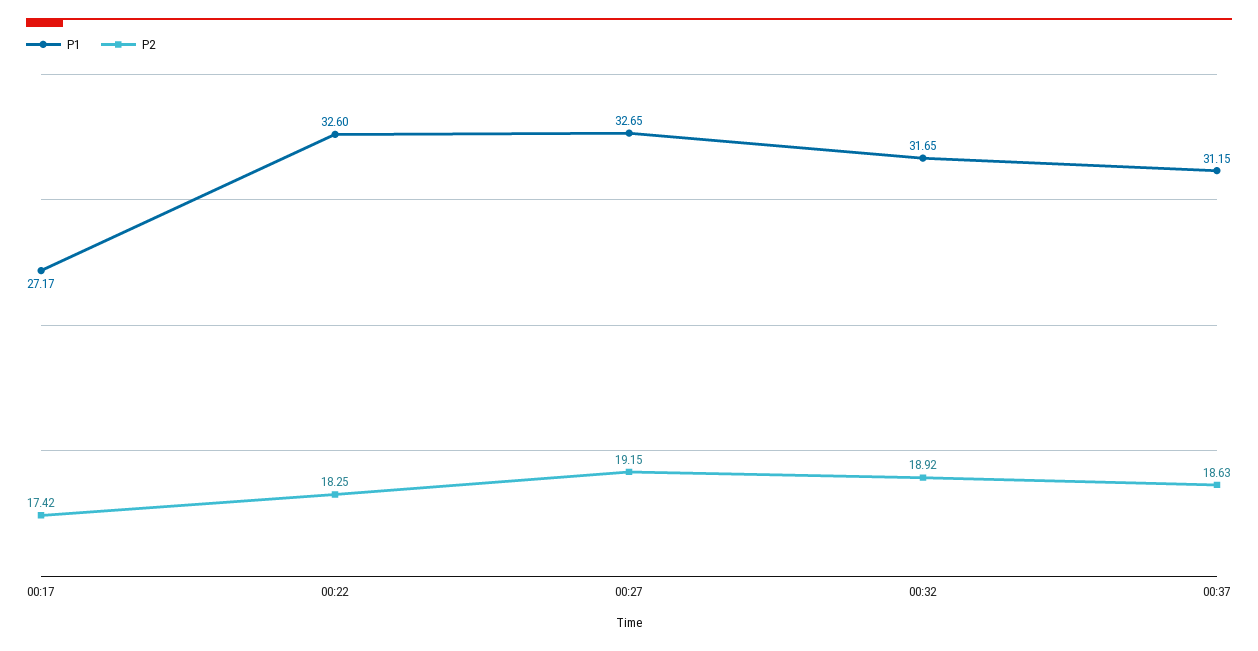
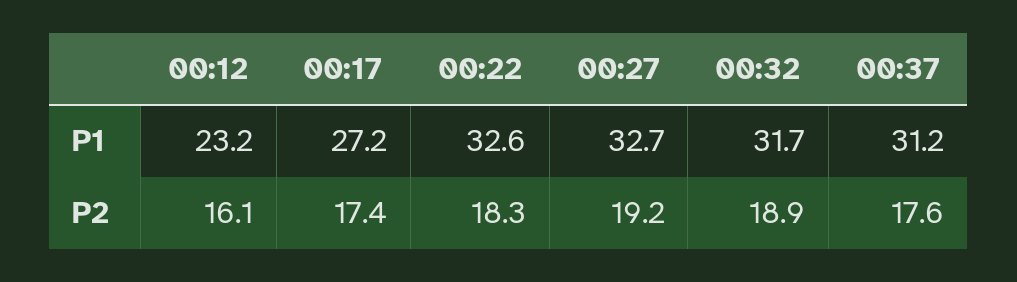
P2, 00:37: 18.63 -> 17.6
P1, 00:12: none -> 23.2
P2, 00:12: none -> 16.1

